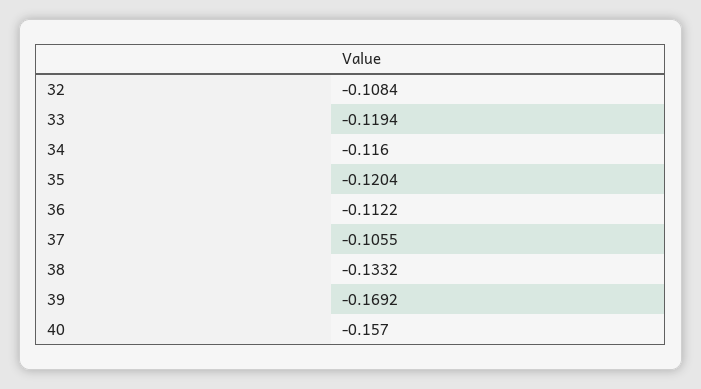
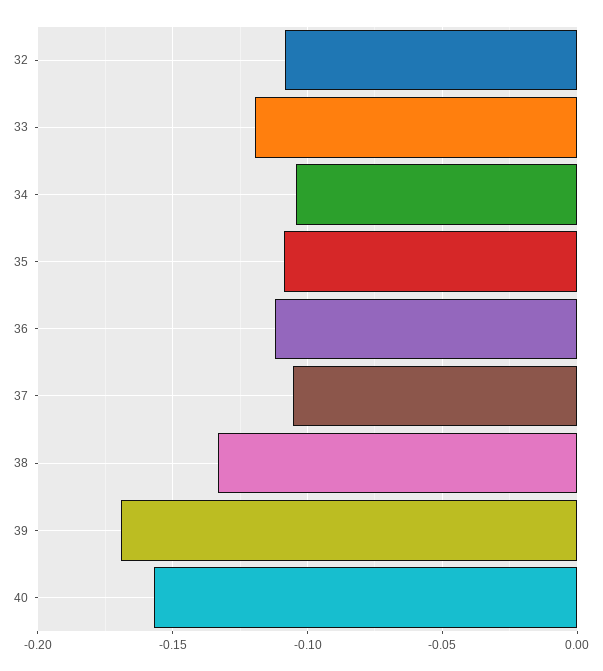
34: -0.116 -> -0.105
35: -0.1204 -> -0.11

